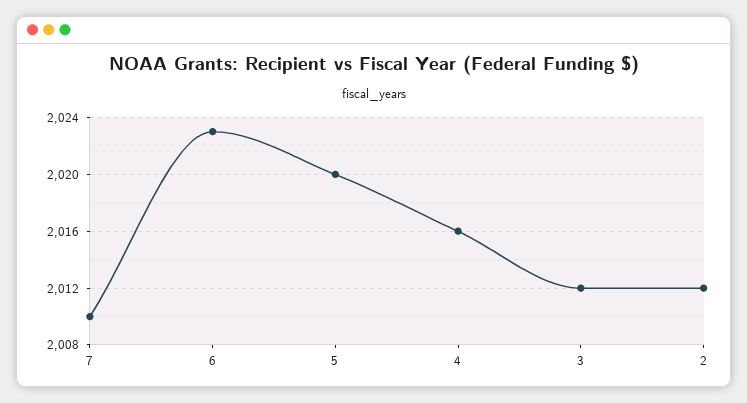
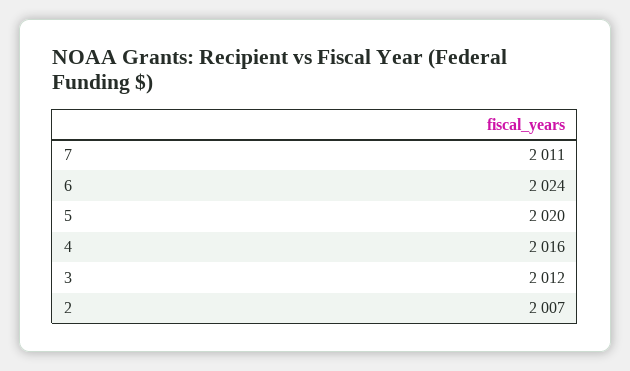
7: 2010 -> 2011
6: 2023 -> 2024
2: 2012 -> 2007

